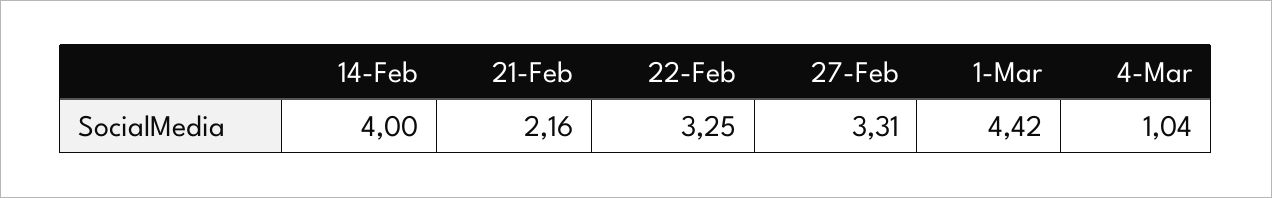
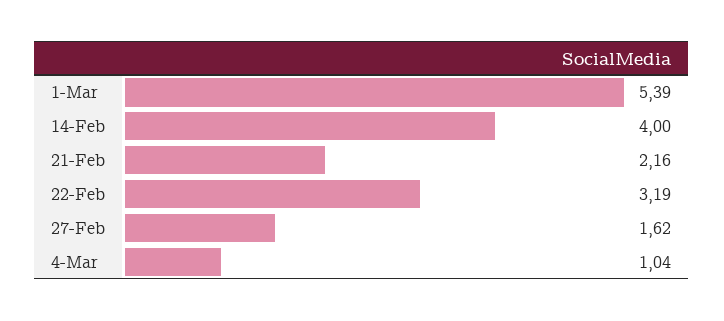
22-Feb: 3.25 -> 3.19
27-Feb: 3.31 -> 1.62
1-Mar: 4.42 -> 5.39

